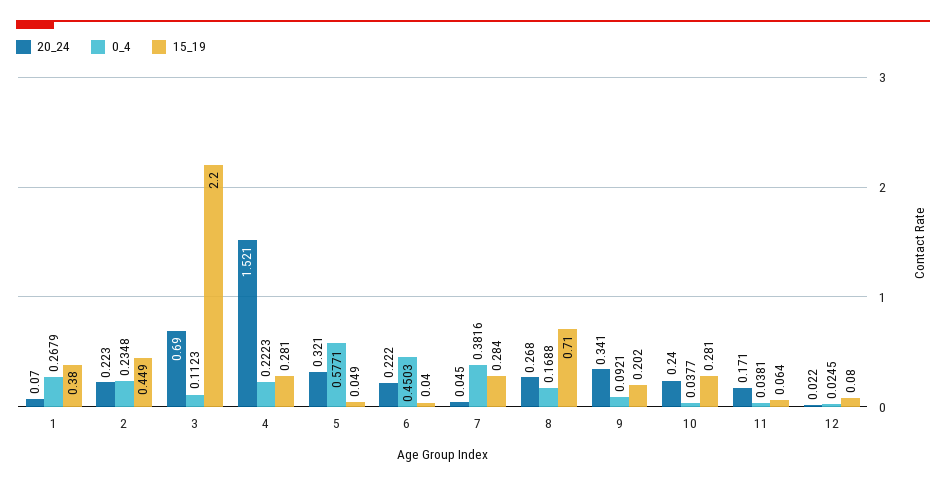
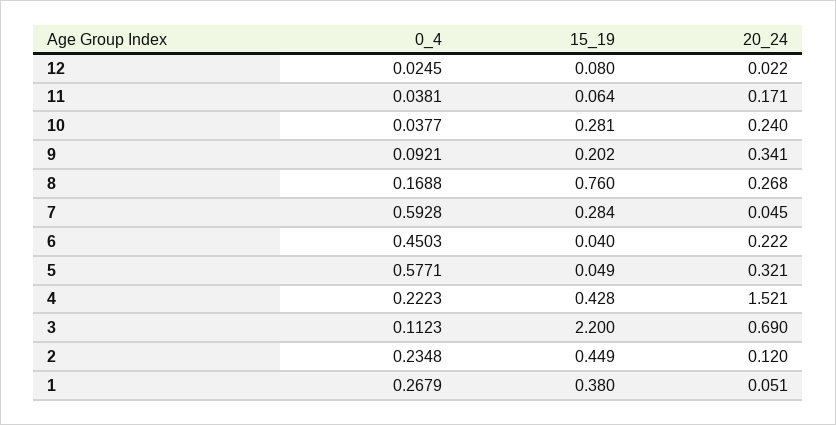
20_24, 1: 0.07 -> 0.051
20_24, 2: 0.223 -> 0.12
15_19, 4: 0.281 -> 0.428
0_4, 7: 0.3816 -> 0.5928
15_19, 8: 0.71 -> 0.76

